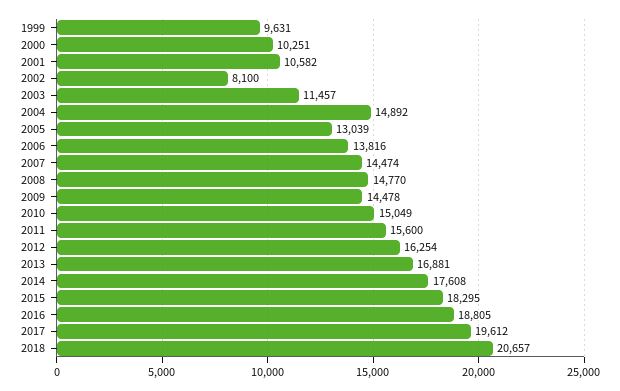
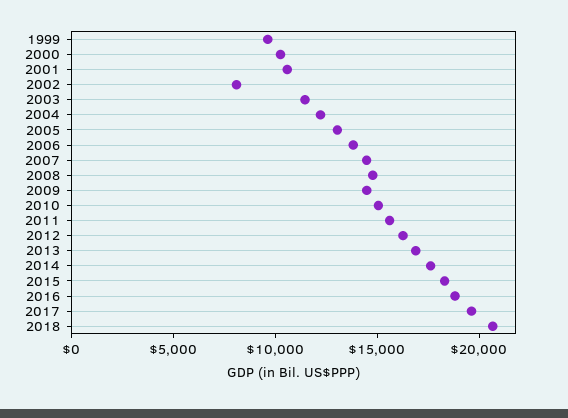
2004: 14892 -> 12000

